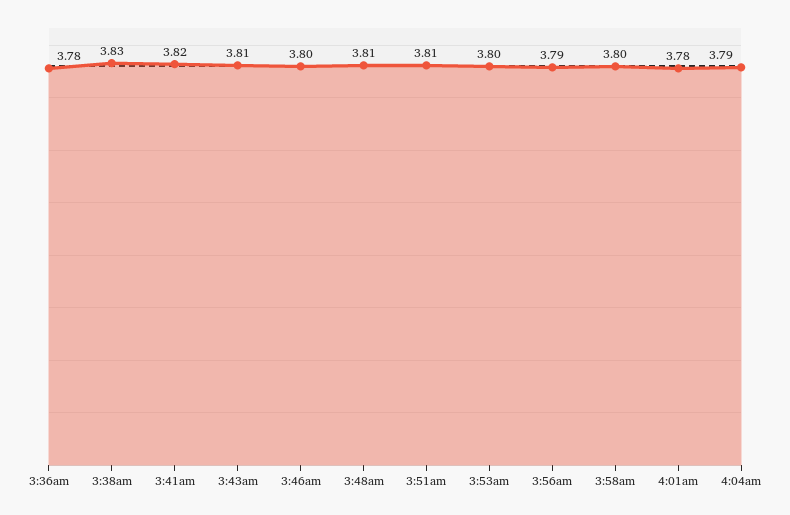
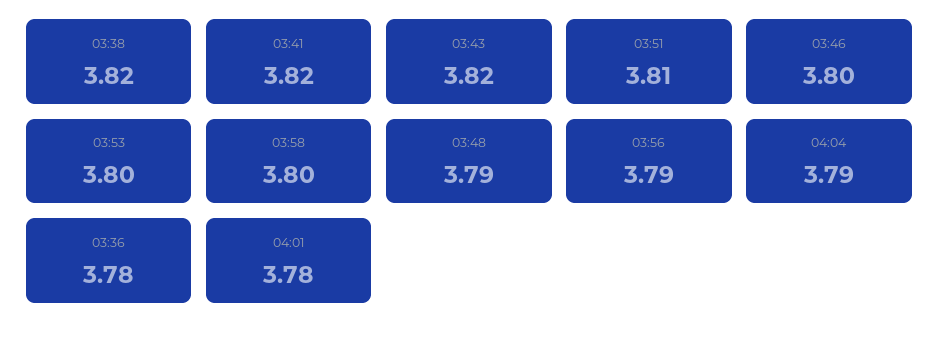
3:38am: 3.83 -> 3.82
3:43am: 3.81 -> 3.82
3:48am: 3.81 -> 3.79

